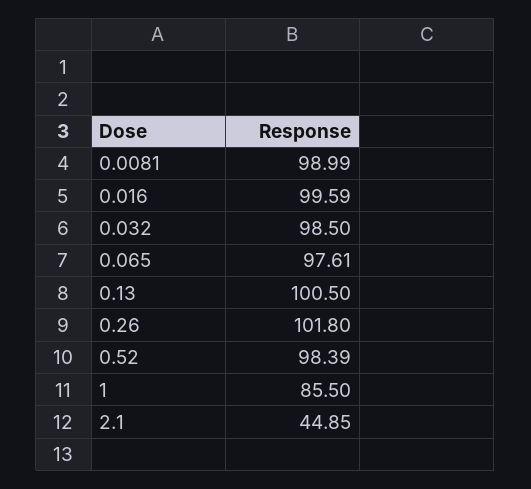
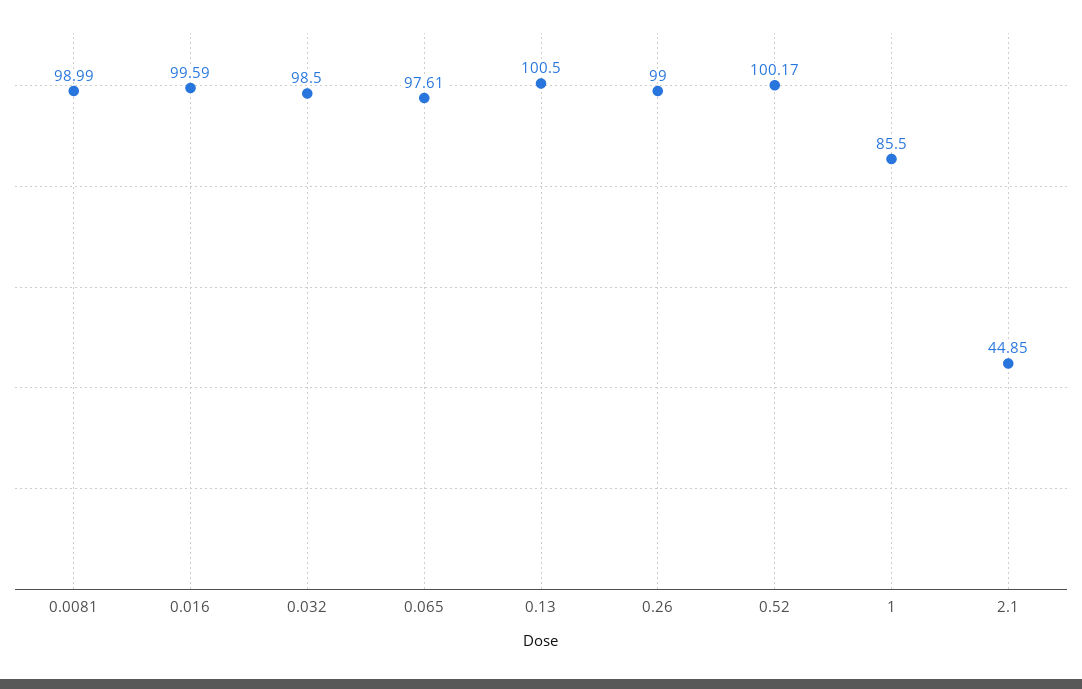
0.26: 101.8 -> 99
0.52: 98.39 -> 100.17

